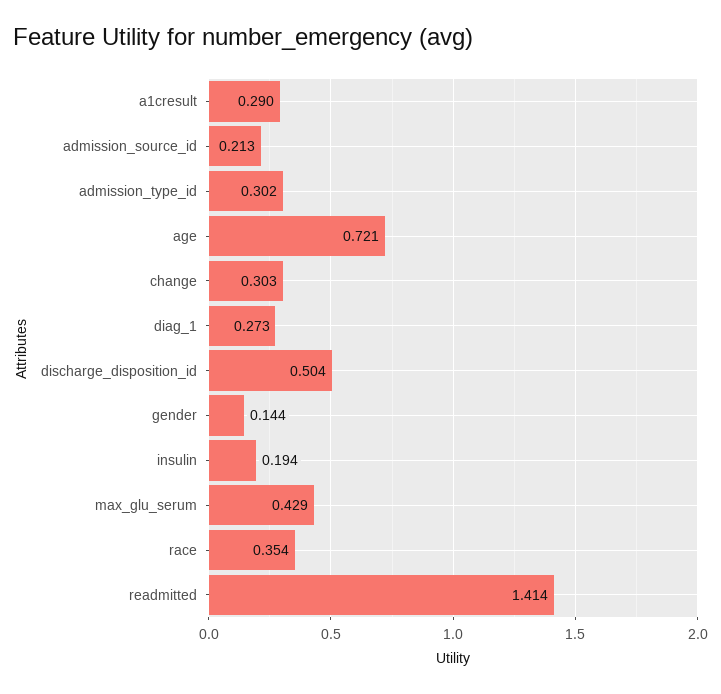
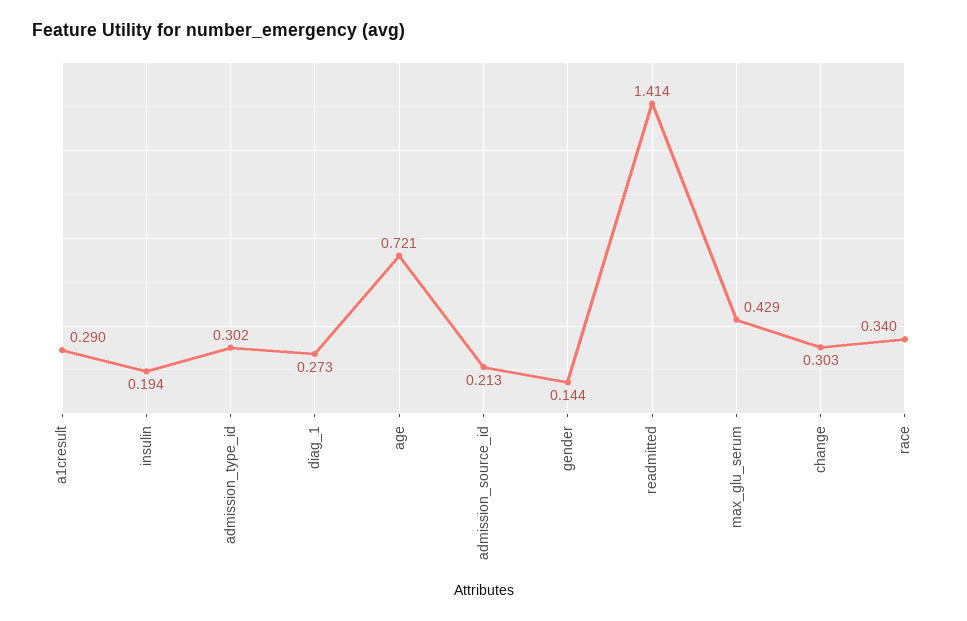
discharge_disposition_id: 0.504 -> none
race: 0.354 -> 0.34

